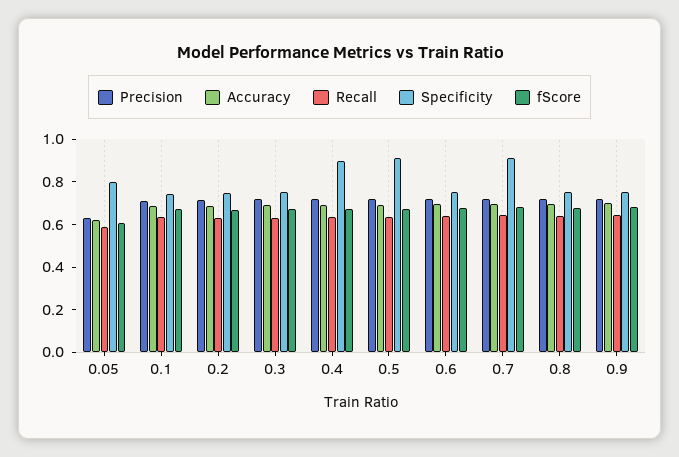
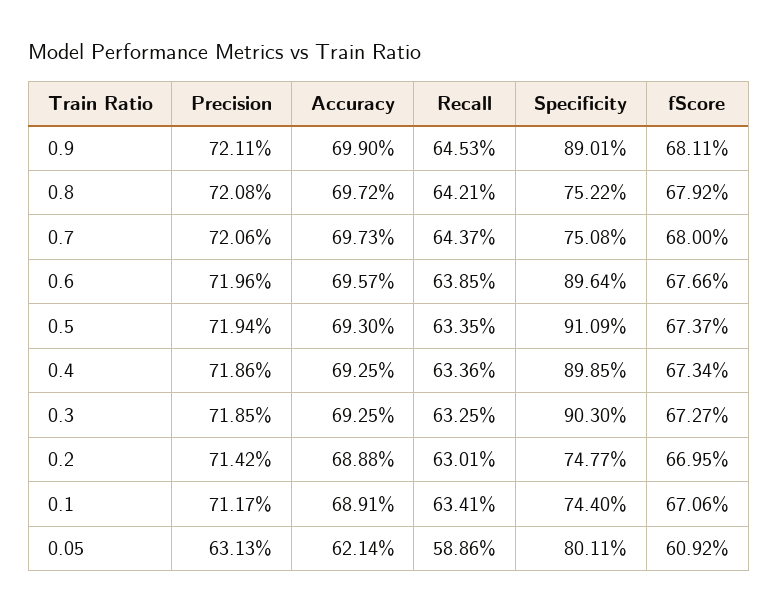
Specificity, 0.3: 0.75 -> 0.903
Specificity, 0.6: 0.75 -> 0.8964
Specificity, 0.7: 0.9 -> 0.7508
Specificity, 0.9: 0.75 -> 0.8901

